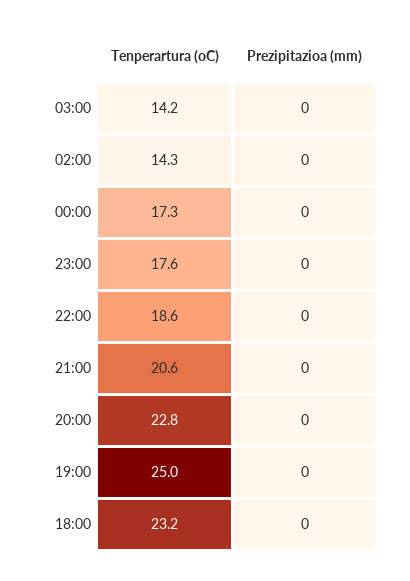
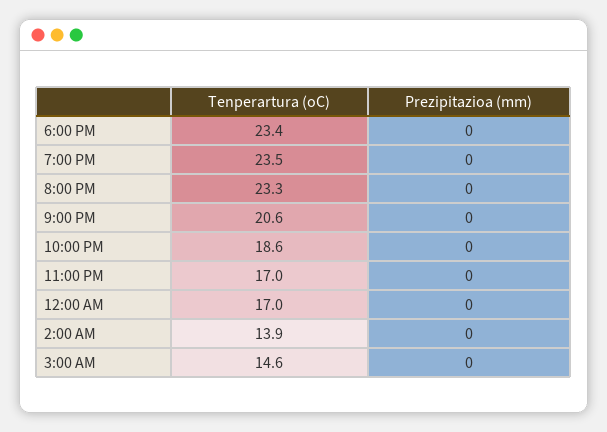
Tenperartura (oC), 03:00: 14.2 -> 14.6
Tenperartura (oC), 02:00: 14.3 -> 13.9
Tenperartura (oC), 00:00: 17.3 -> 17
Tenperartura (oC), 23:00: 17.6 -> 17
Tenperartura (oC), 20:00: 22.8 -> 23.3
Tenperartura (oC), 19:00: 25 -> 23.5
Tenperartura (oC), 18:00: 23.2 -> 23.4

